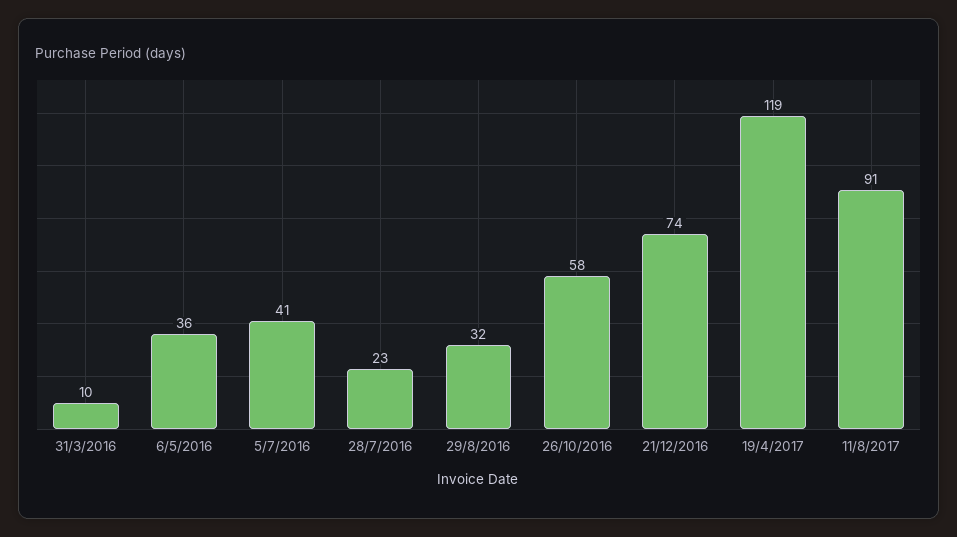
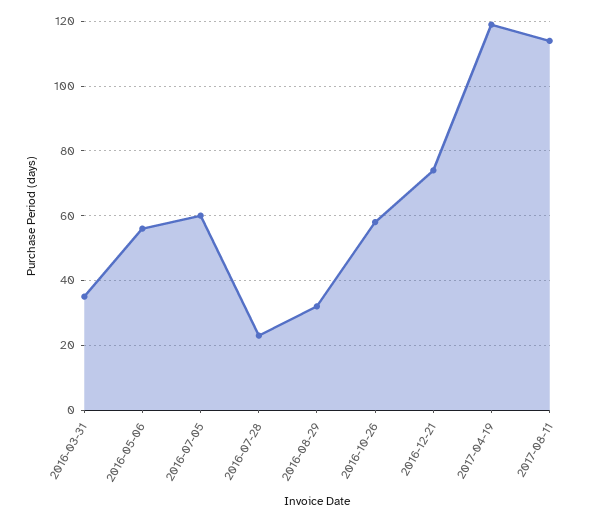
31/3/2016: 10 -> 35
6/5/2016: 36 -> 55
5/7/2016: 41 -> 60
11/8/2017: 91 -> 115

